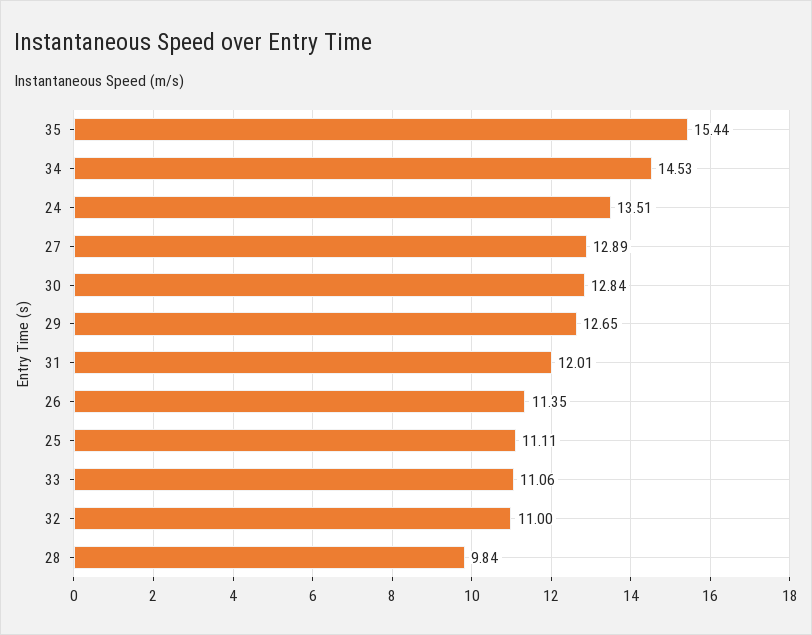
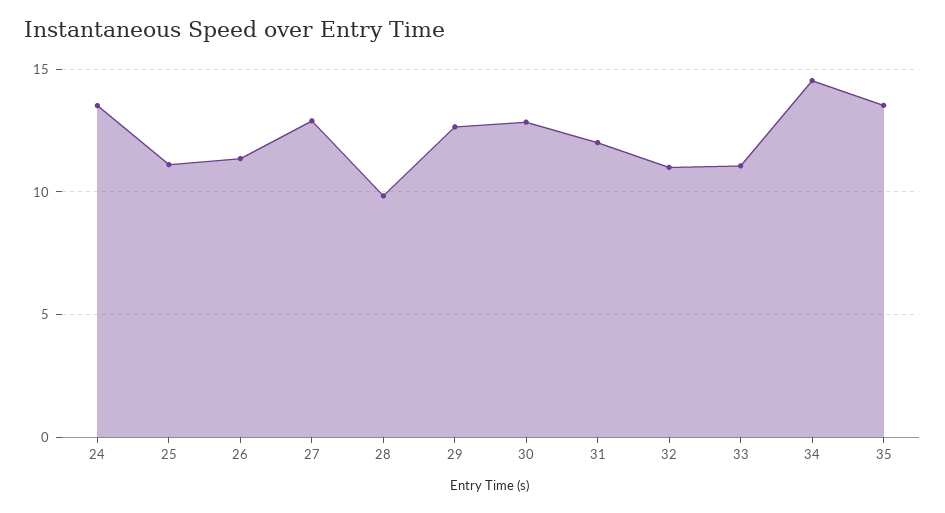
35: 15.44 -> 13.5

